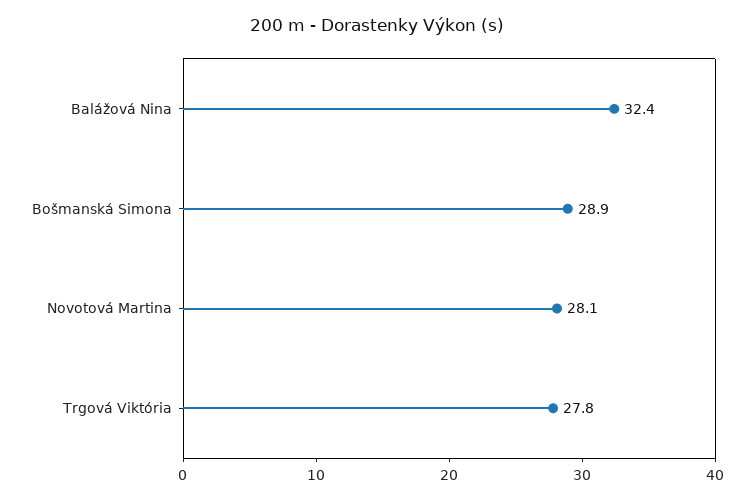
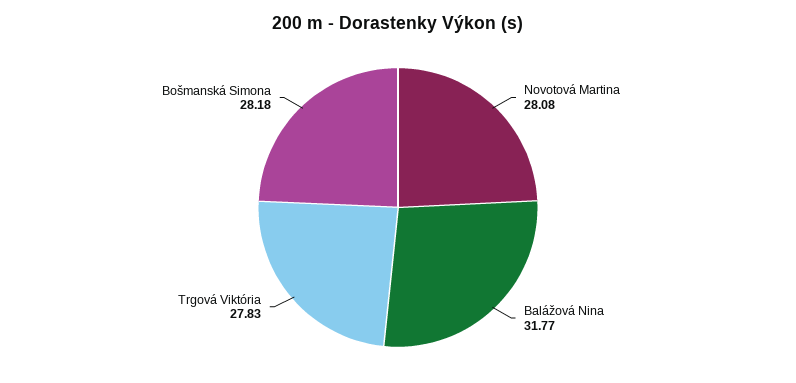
Balážová Nina: 32.4 -> 31.77
Bošmanská Simona: 28.9 -> 28.18

